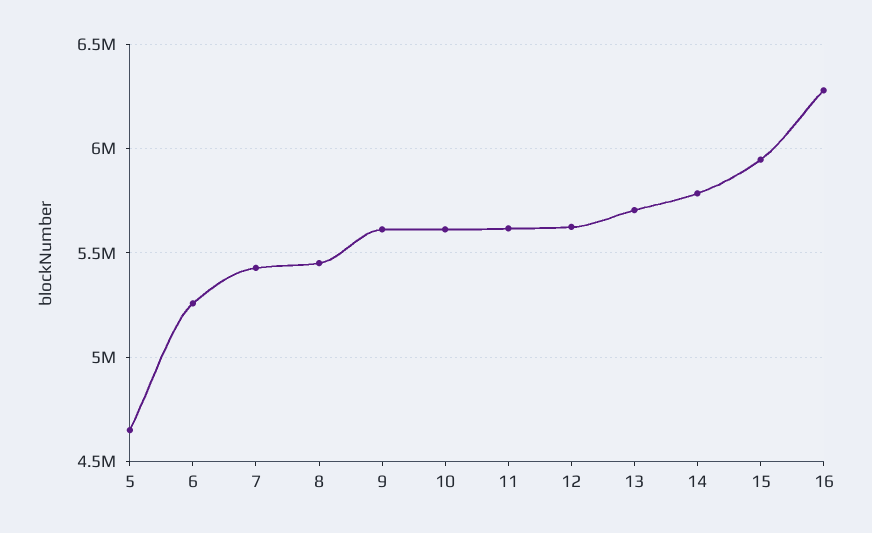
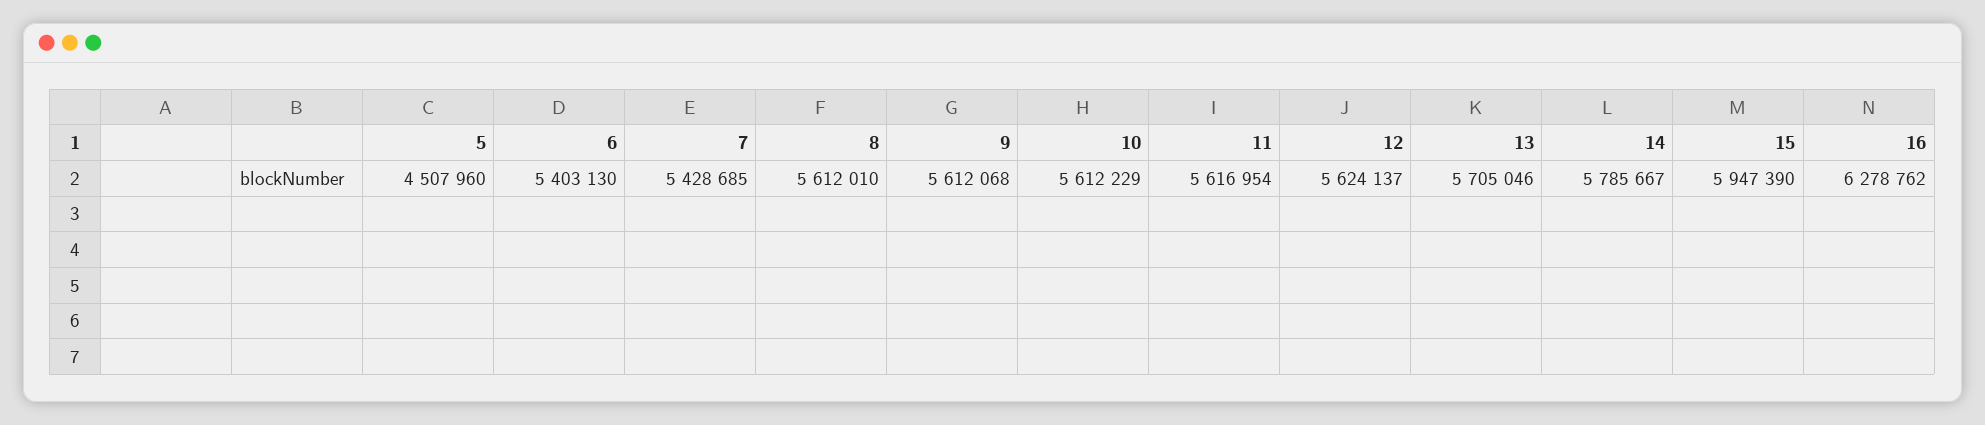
5: 4650000 -> 4507960
6: 5250000 -> 5403130
8: 5450000 -> 5612010

